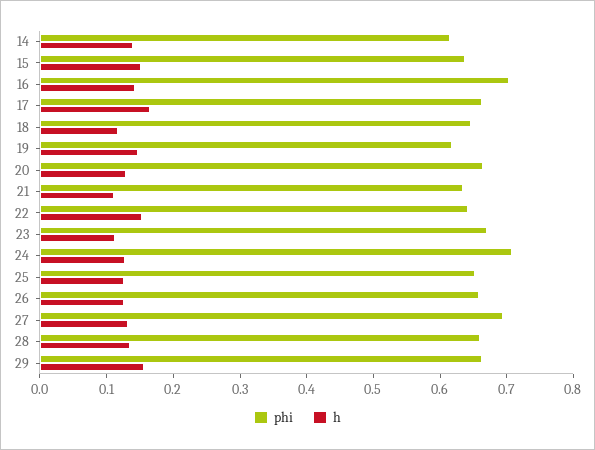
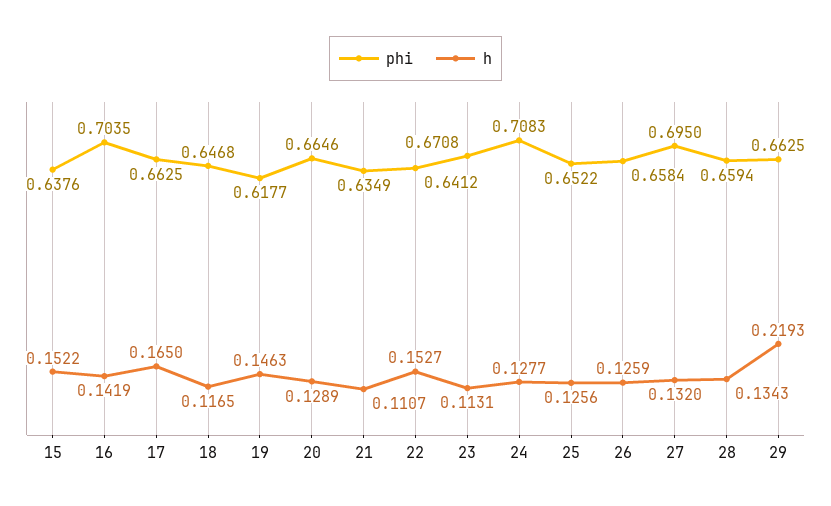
phi, 14: 0.62 -> none
h, 14: 0.14 -> none
h, 29: 0.16 -> 0.2193

